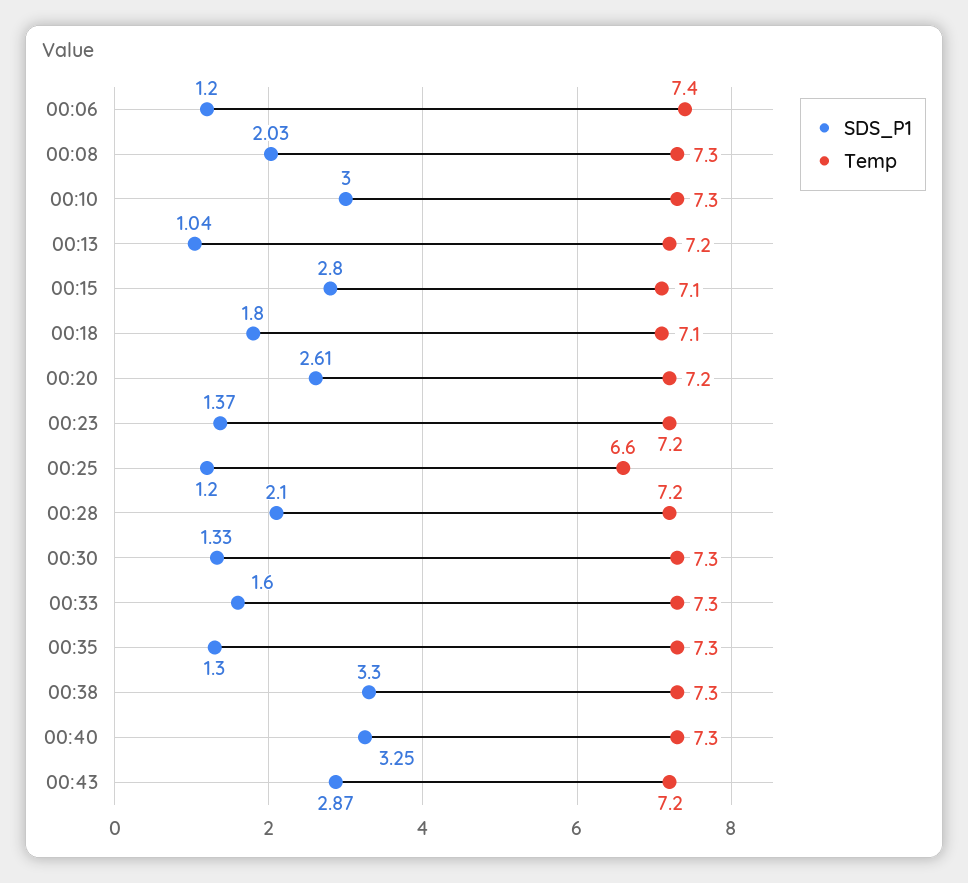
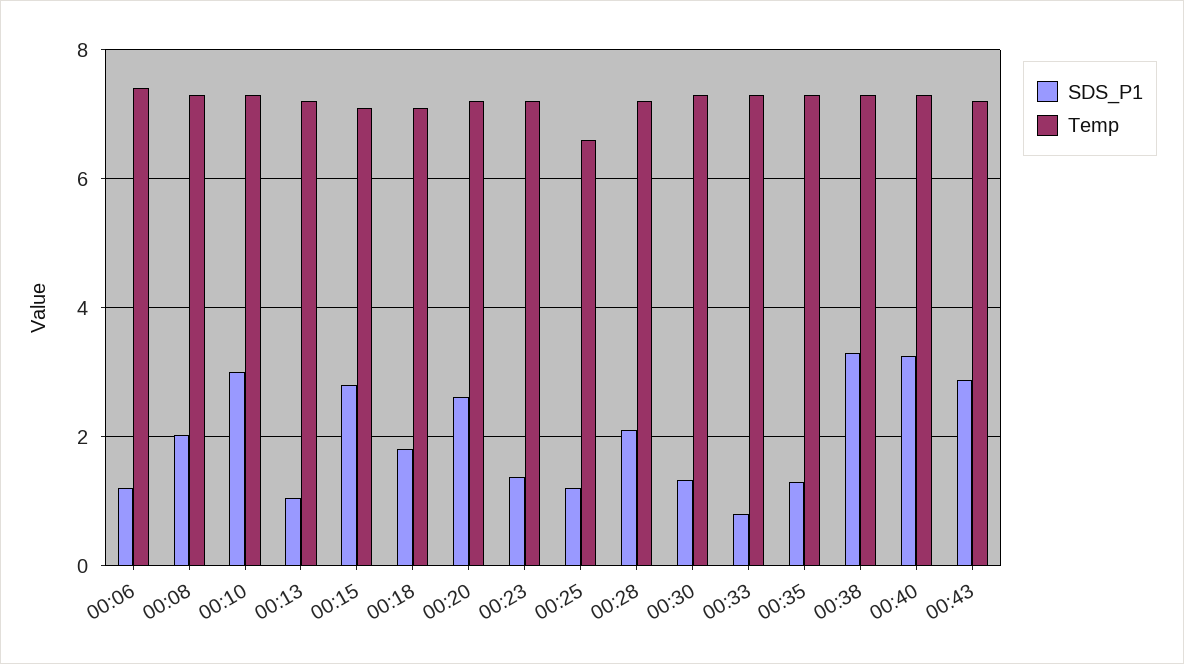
SDS_P1, 00:33: 1.6 -> 0.8

